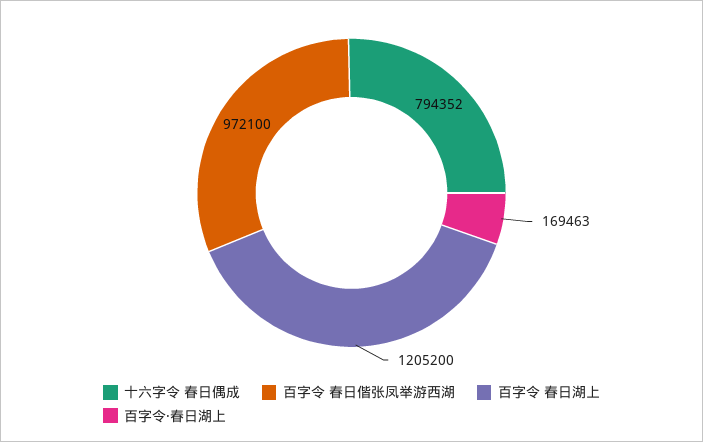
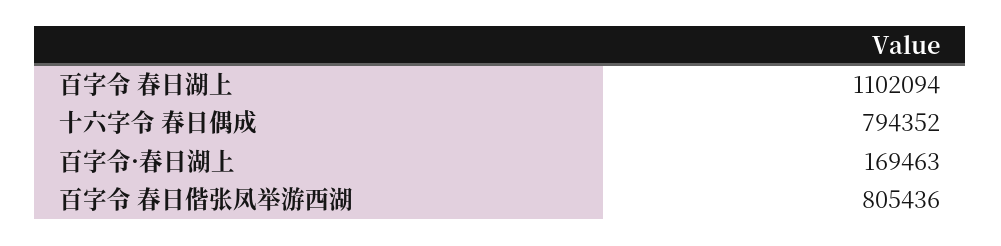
百字令 春日偕张凤举游西湖: 972100 -> 805436
百字令 春日湖上: 1205200 -> 1102094

